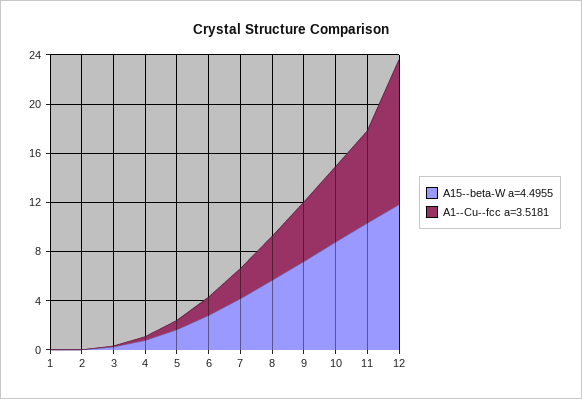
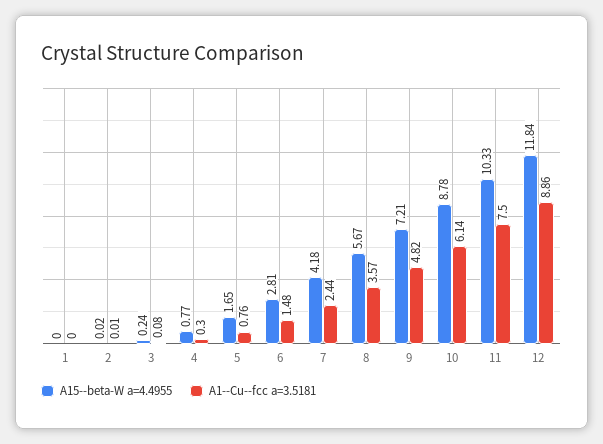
A1--Cu--fcc a=3.5181, 12: 12 -> 8.86

